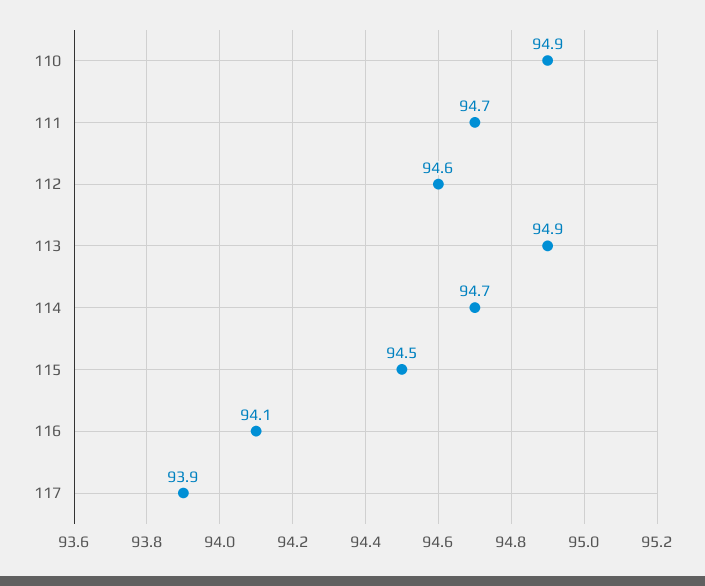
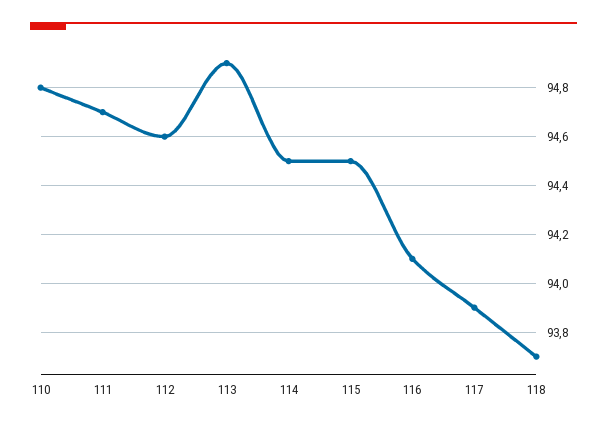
110: 94.9 -> 94.8
114: 94.7 -> 94.5
118: none -> 93.7

